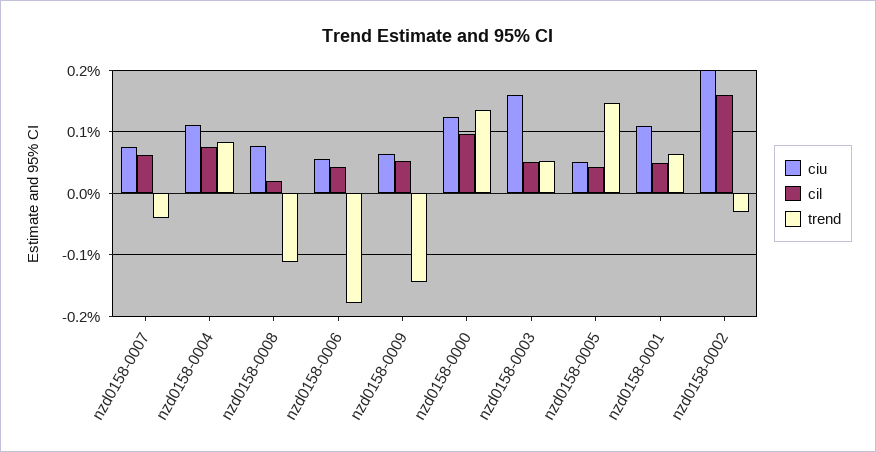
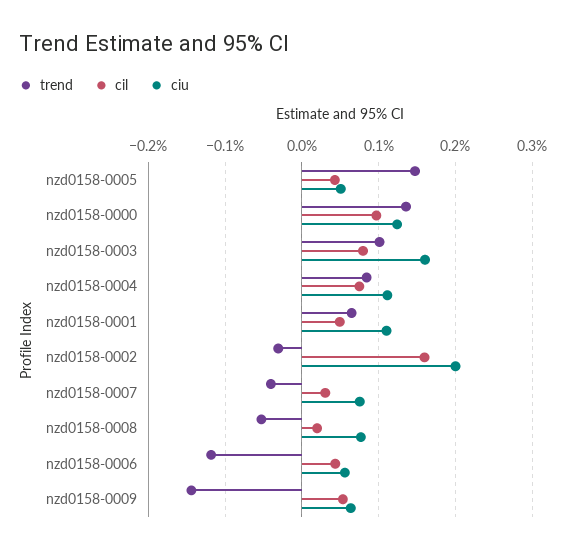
cil, nzd0158-0007: 0.06 -> 0.03
trend, nzd0158-0008: -0.11 -> -0.05
trend, nzd0158-0006: -0.18 -> -0.12
cil, nzd0158-0003: 0.05 -> 0.08
trend, nzd0158-0003: 0.05 -> 0.1

